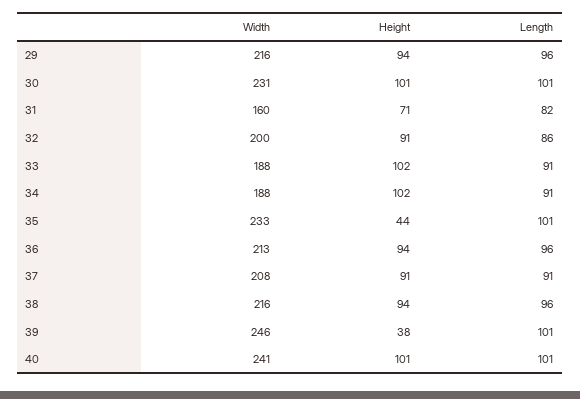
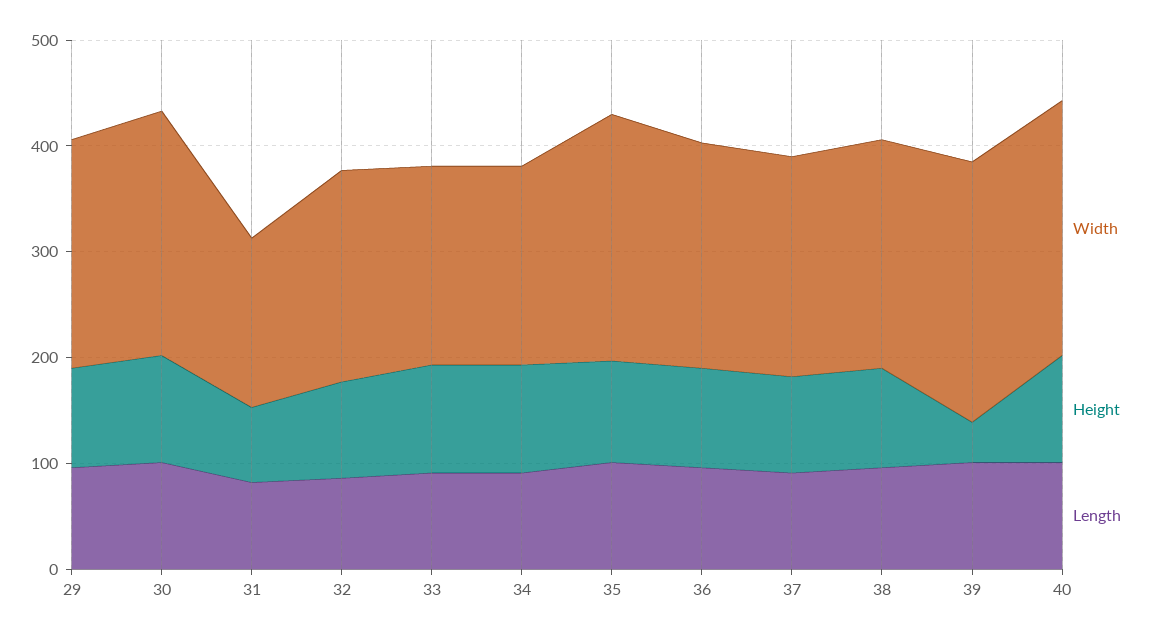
Height, 35: 44 -> 100

